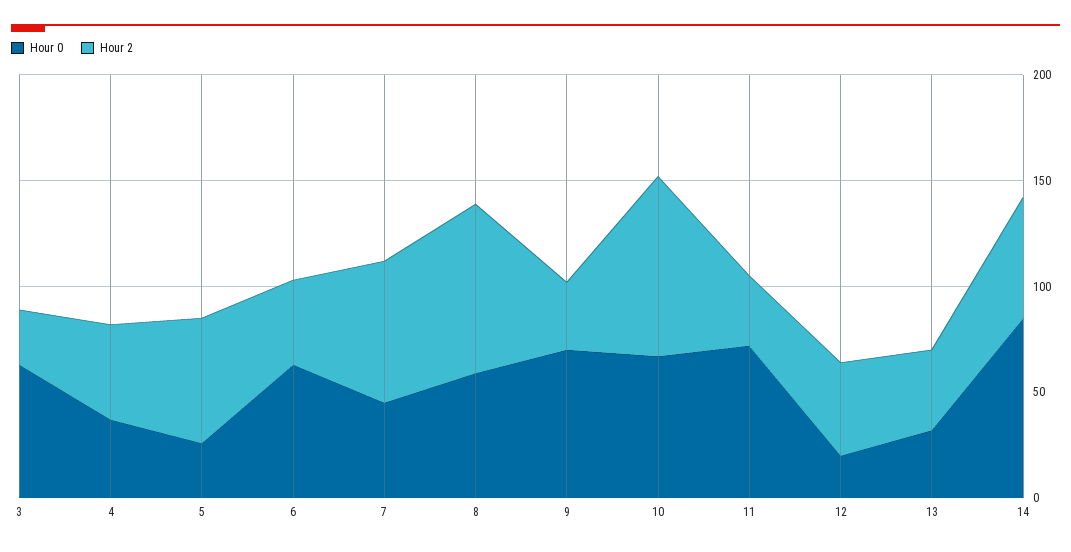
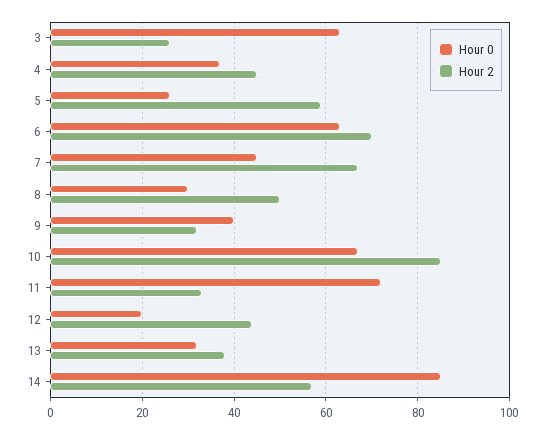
Hour 2, 6: 40 -> 70
Hour 0, 8: 60 -> 30
Hour 2, 8: 80 -> 50
Hour 0, 9: 70 -> 40

